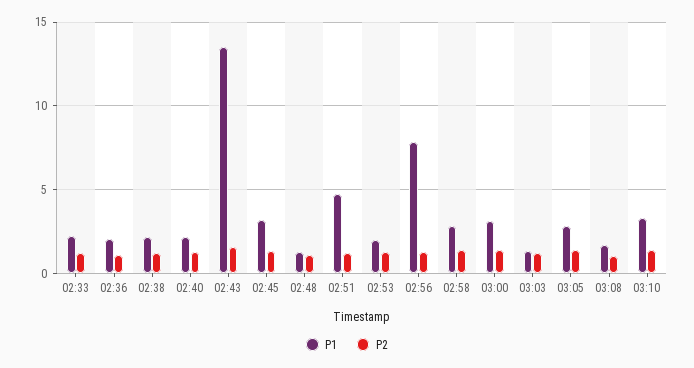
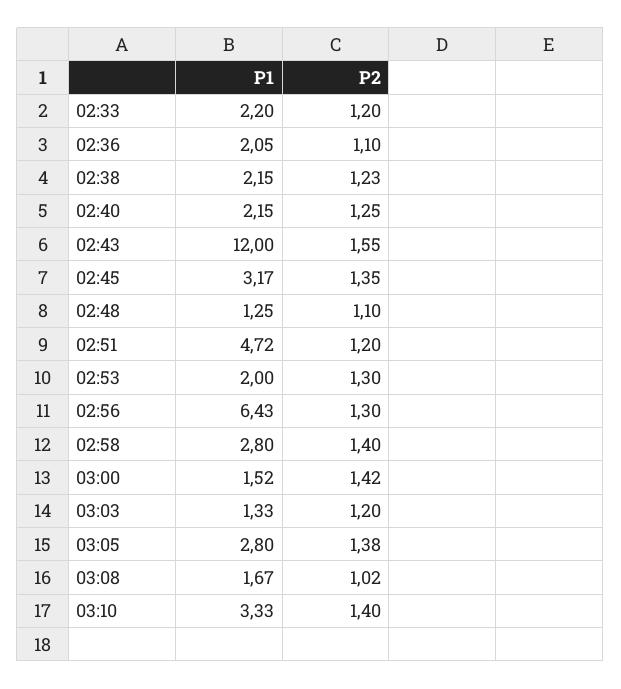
P1, 02:43: 13.5 -> 12
P1, 02:56: 8 -> 6.43
P1, 03:00: 3 -> 1.52

